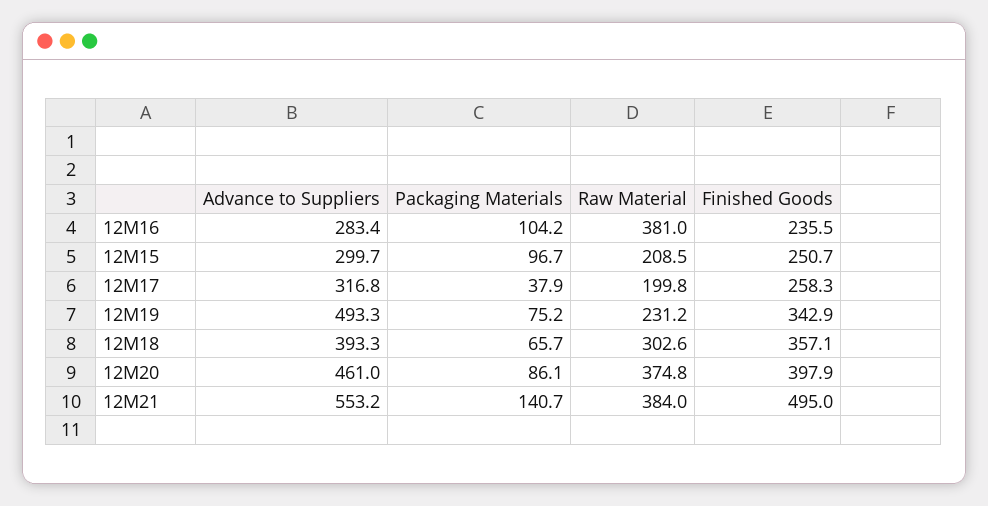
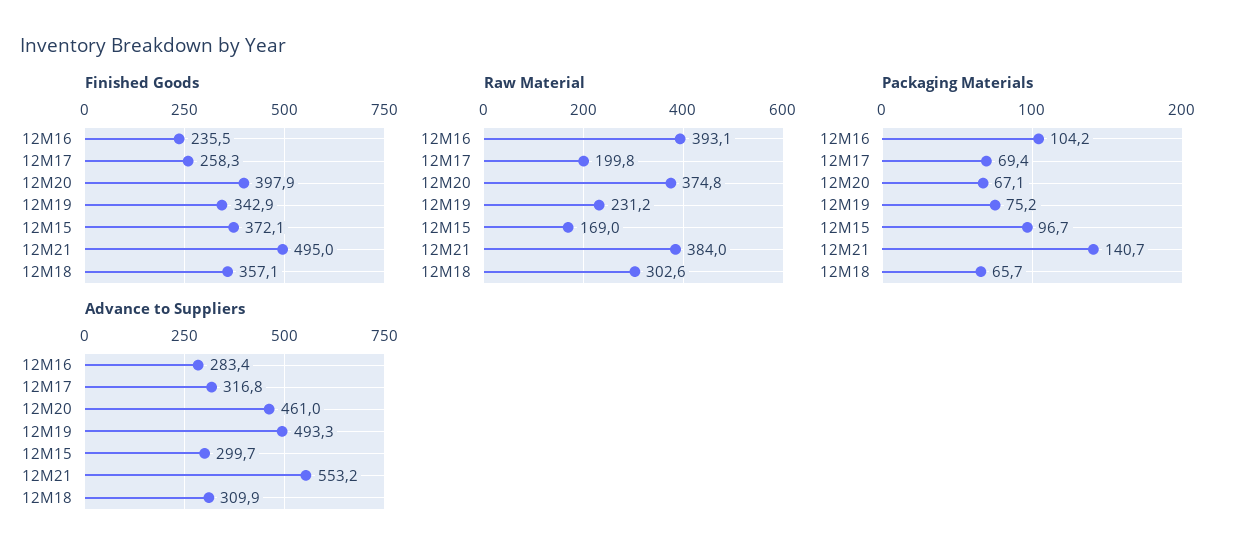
Raw Material, 12M16: 381 -> 393.1
Raw Material, 12M15: 208.5 -> 169
Finished Goods, 12M15: 250.7 -> 372.1
Packaging Materials, 12M17: 37.9 -> 69.4
Advance to Suppliers, 12M18: 393.3 -> 309.9
Packaging Materials, 12M20: 86.1 -> 67.1

